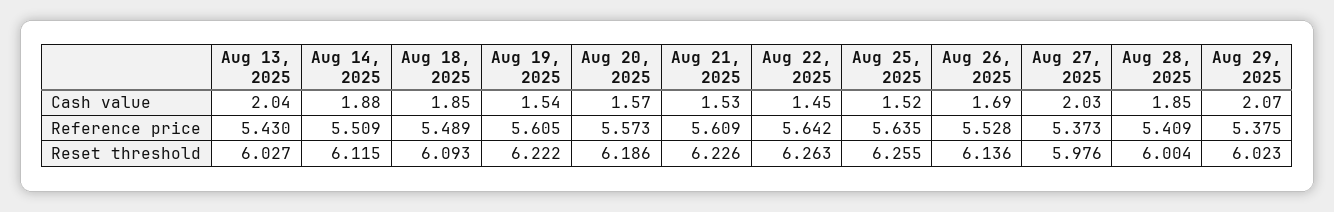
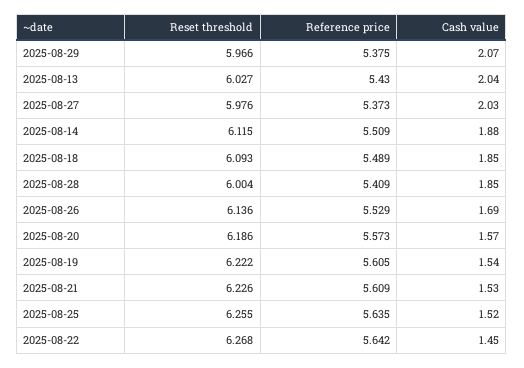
Aug 26, 2025, Reference price: 5.528 -> 5.529
Aug 22, 2025, Reset threshold: 6.263 -> 6.268
Aug 29, 2025, Reset threshold: 6.023 -> 5.966

